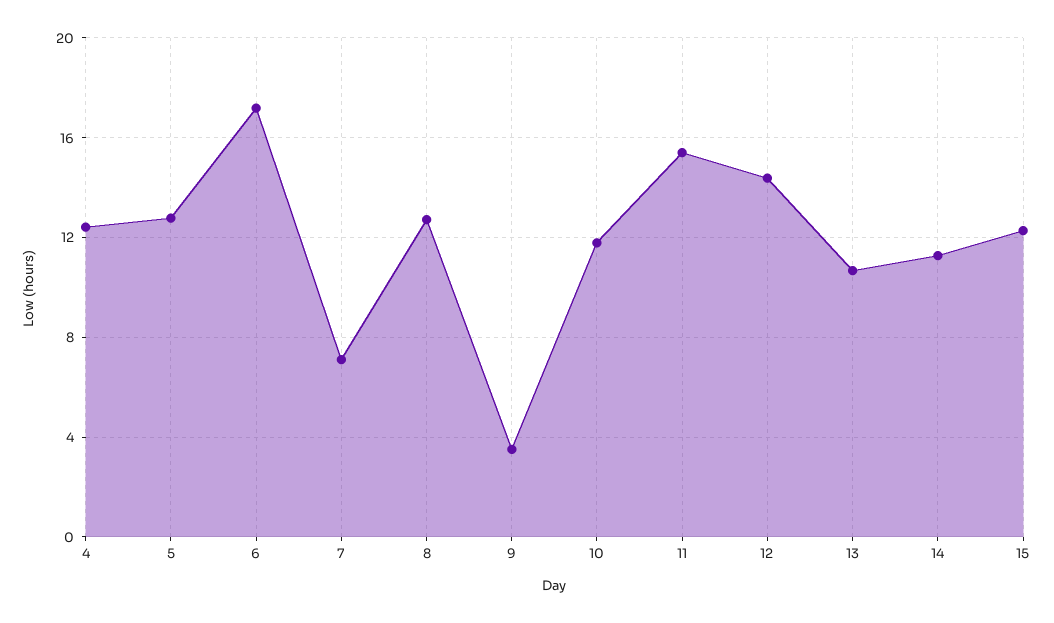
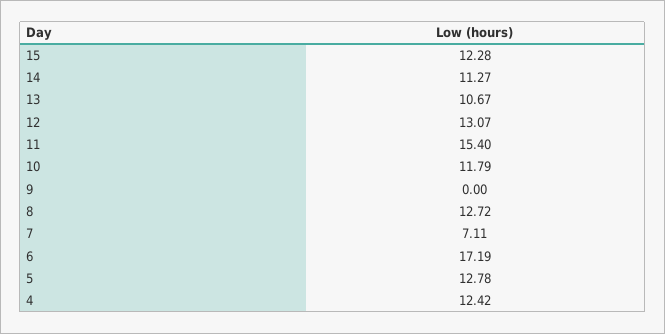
9: 3.5 -> 0
12: 14.5 -> 13.07

